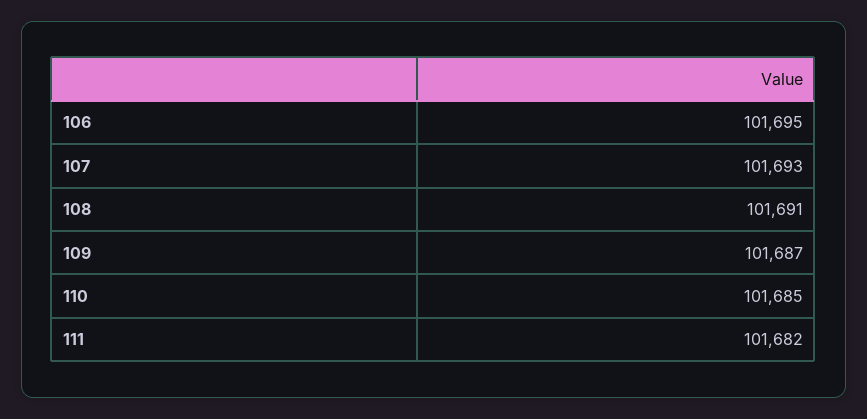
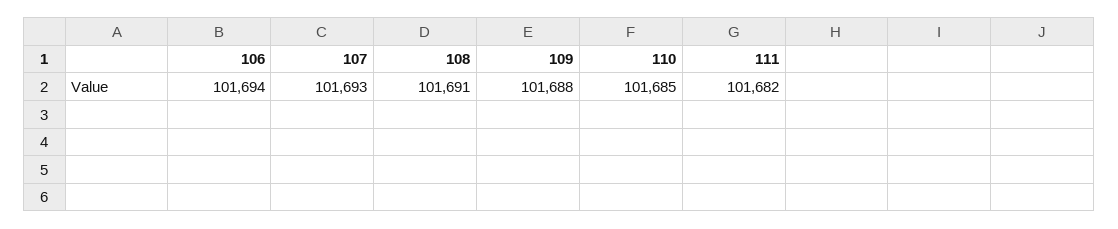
106: 101695 -> 101694
109: 101687 -> 101688

